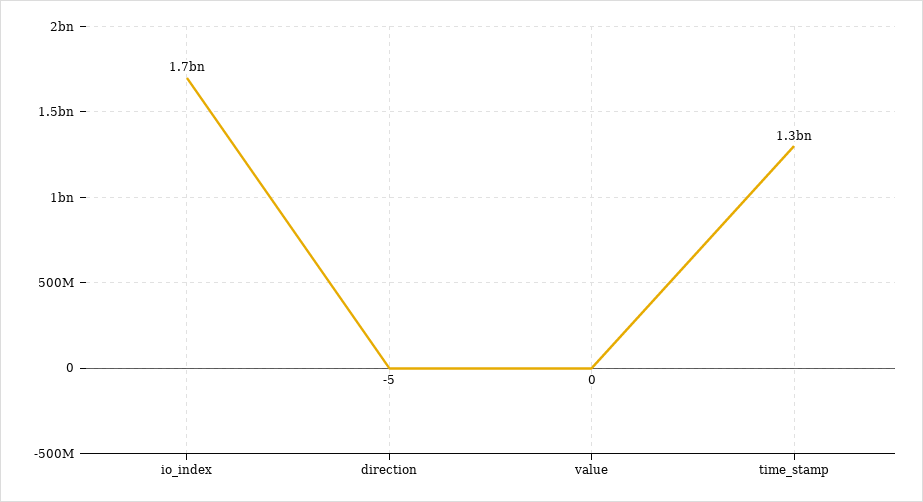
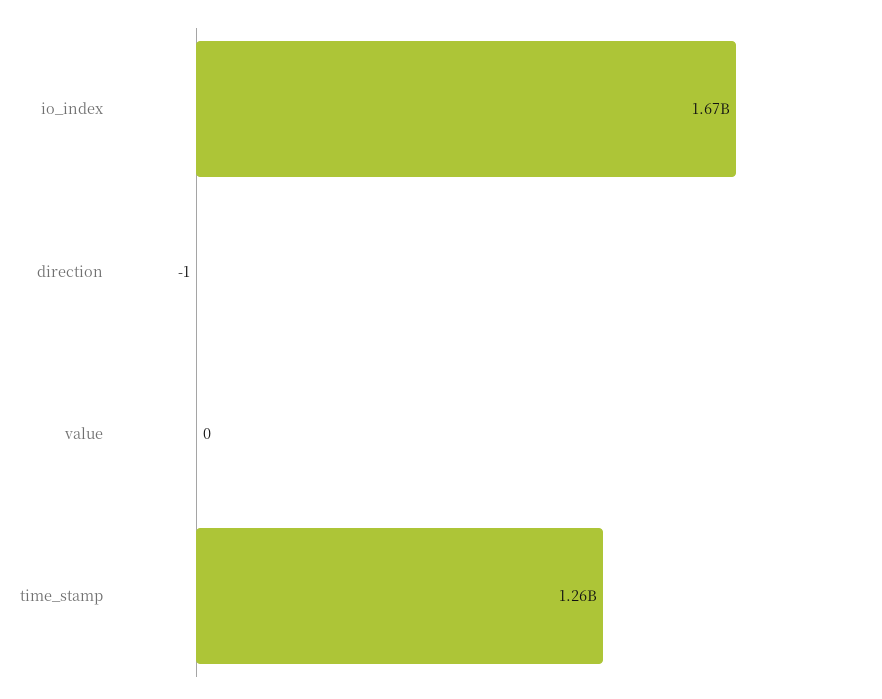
direction: -5 -> -1

